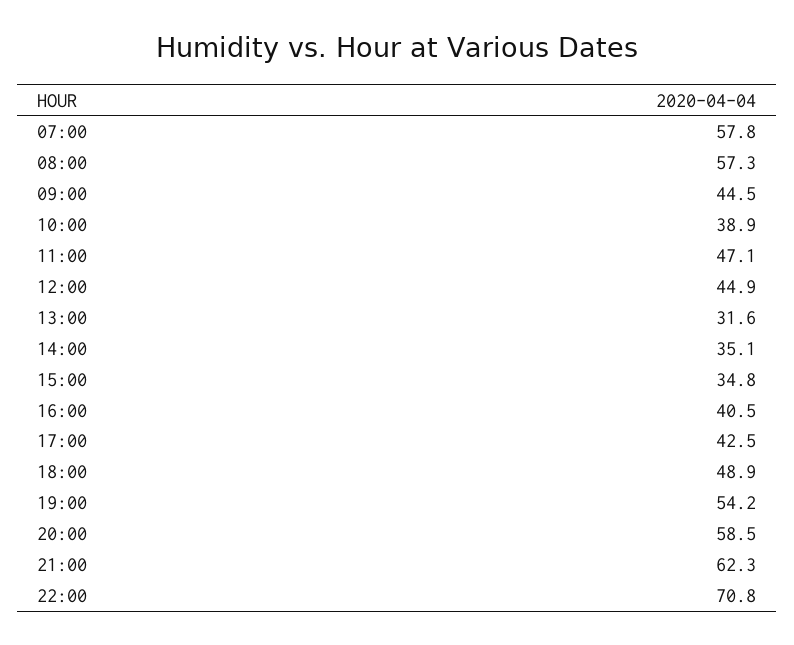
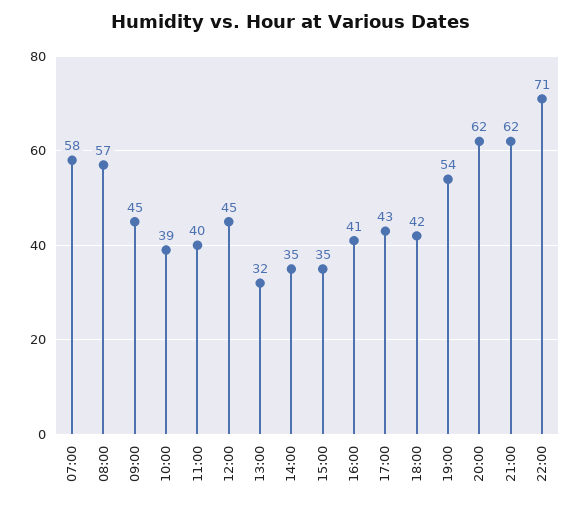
11:00: 47.1 -> 40
18:00: 48.9 -> 42
20:00: 58.5 -> 62

